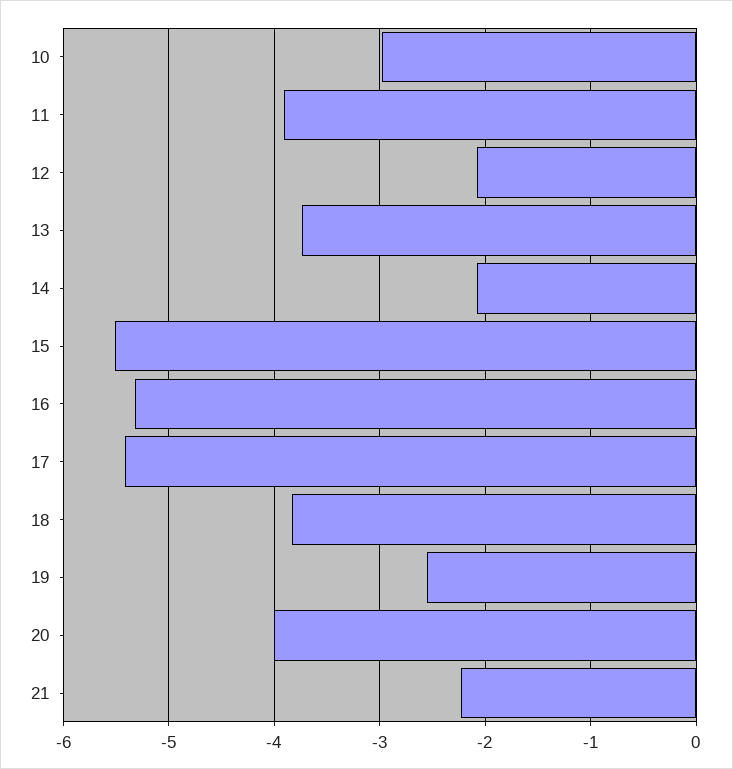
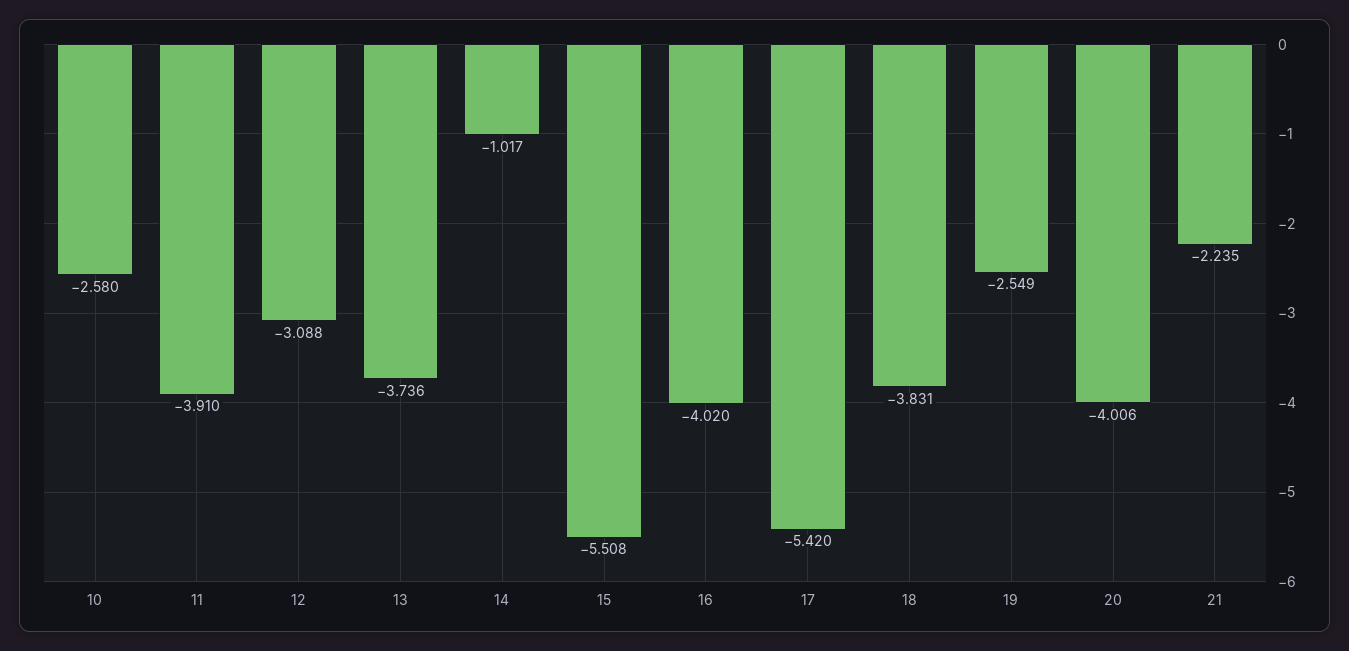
10: -3 -> -2.58
12: -2.1 -> -3.088
14: -2.1 -> -1.017
16: -5.3 -> -4.02

